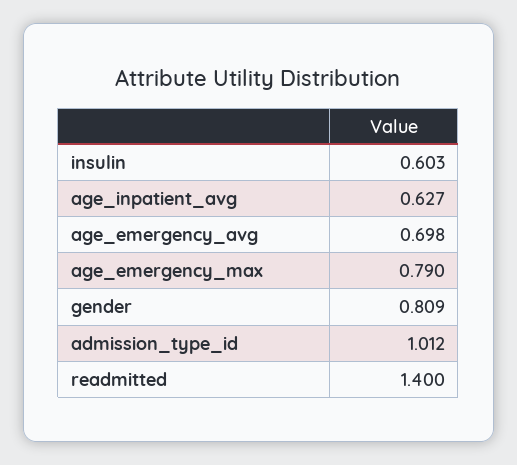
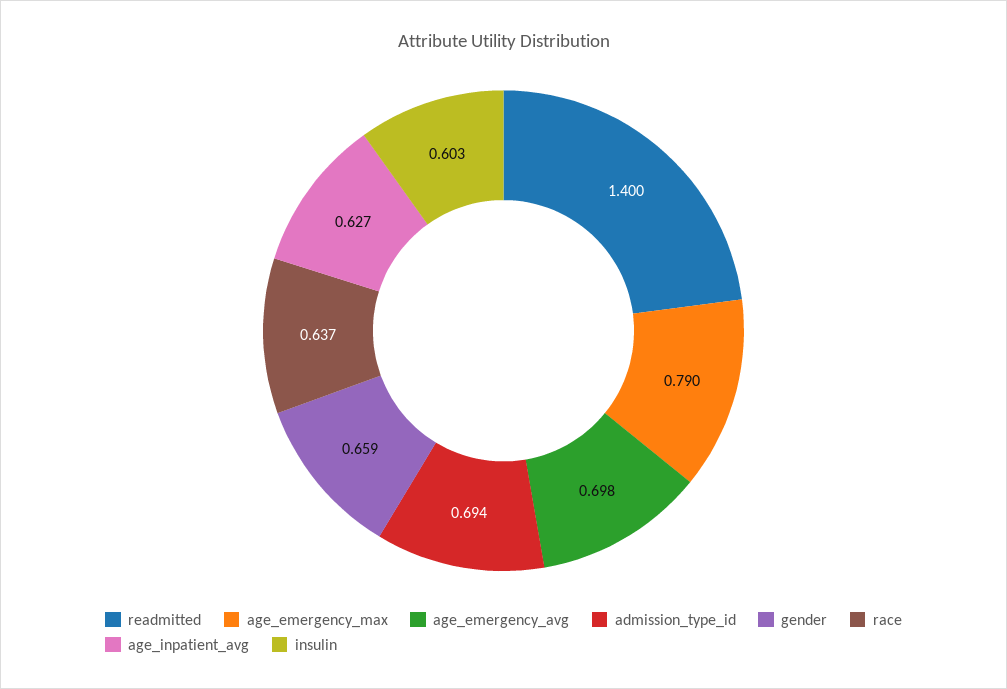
gender: 0.809 -> 0.659
admission_type_id: 1.012 -> 0.694
race: none -> 0.637

